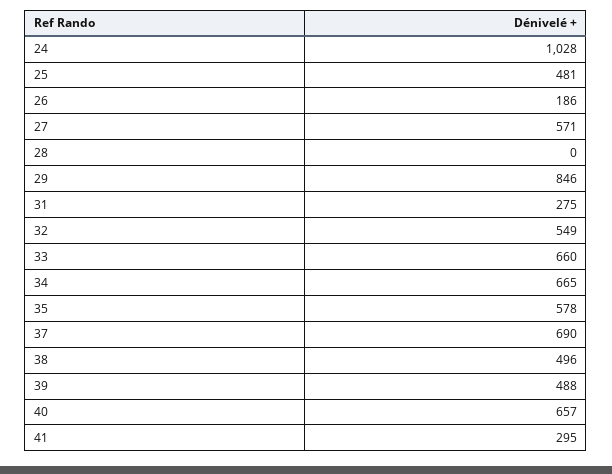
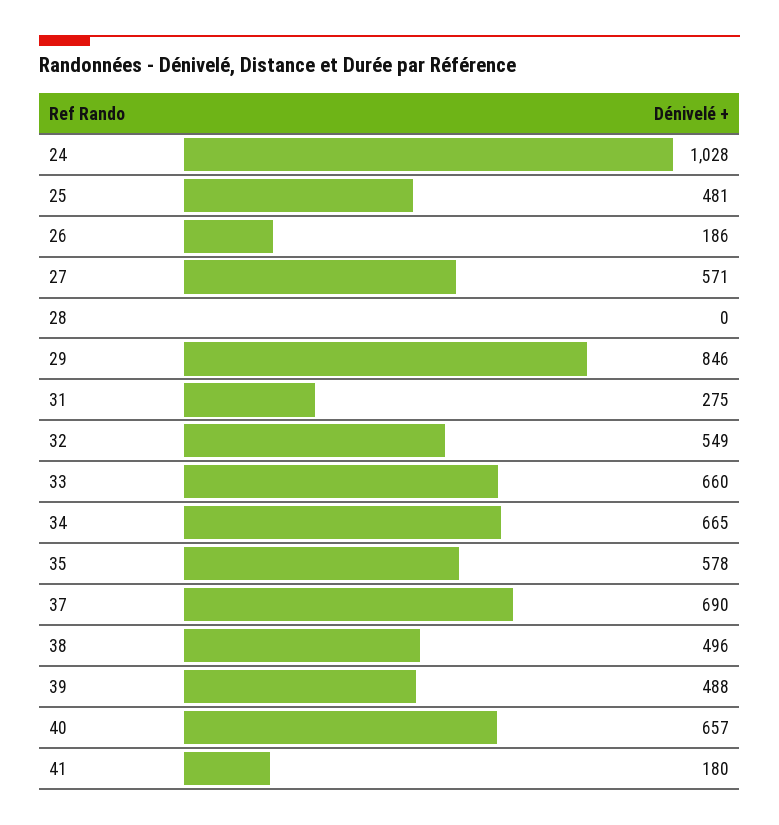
41: 295 -> 180

